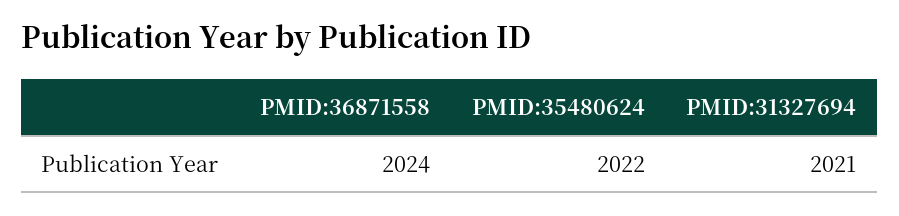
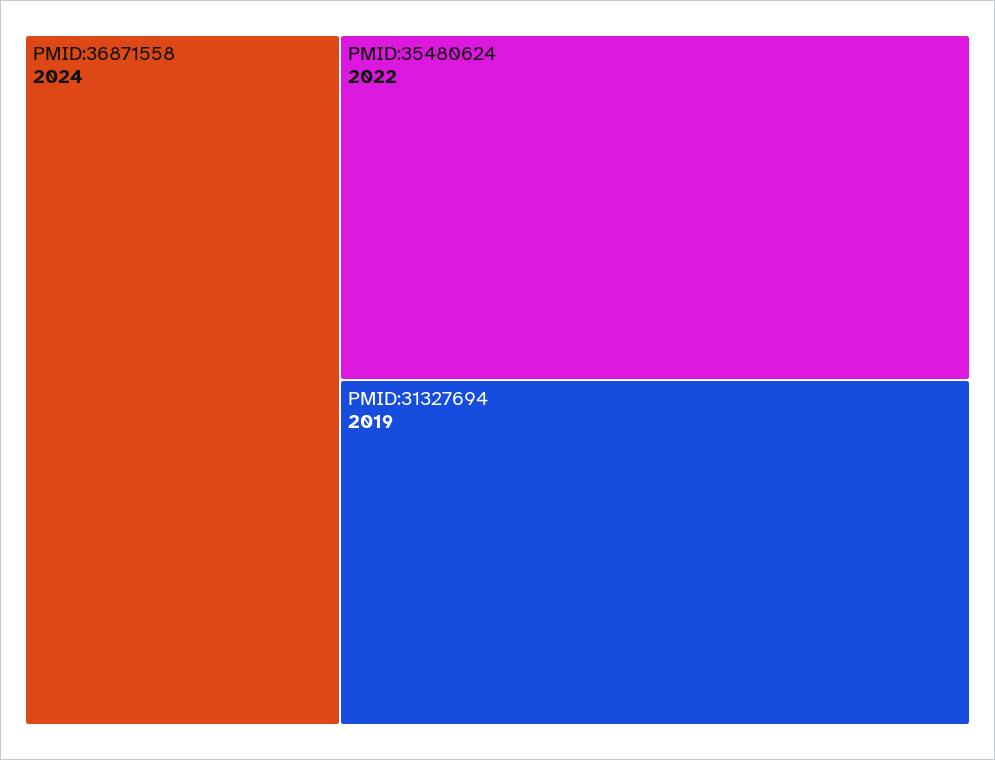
PMID:31327694: 2021 -> 2019

